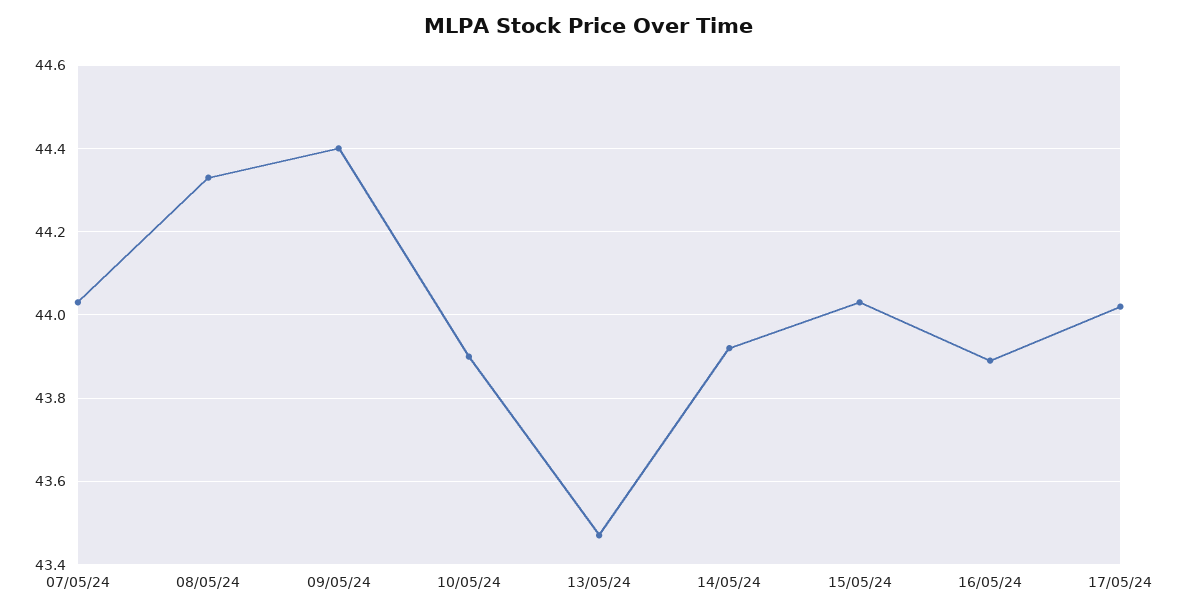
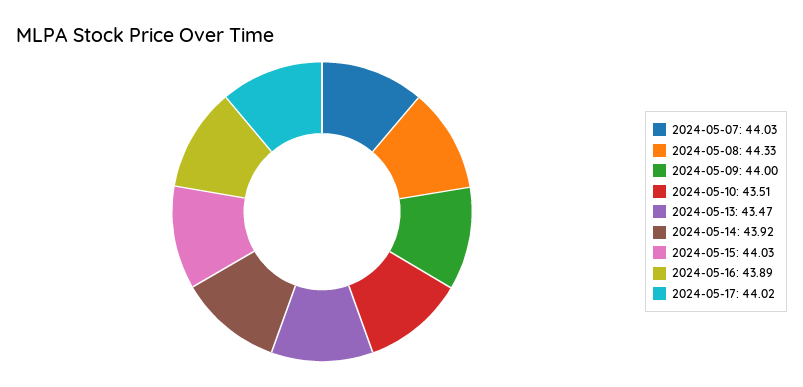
09/05/24: 44.4 -> 44
10/05/24: 43.9 -> 43.51

